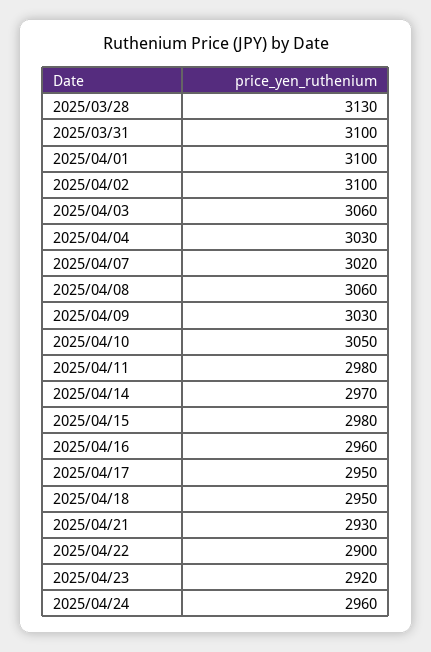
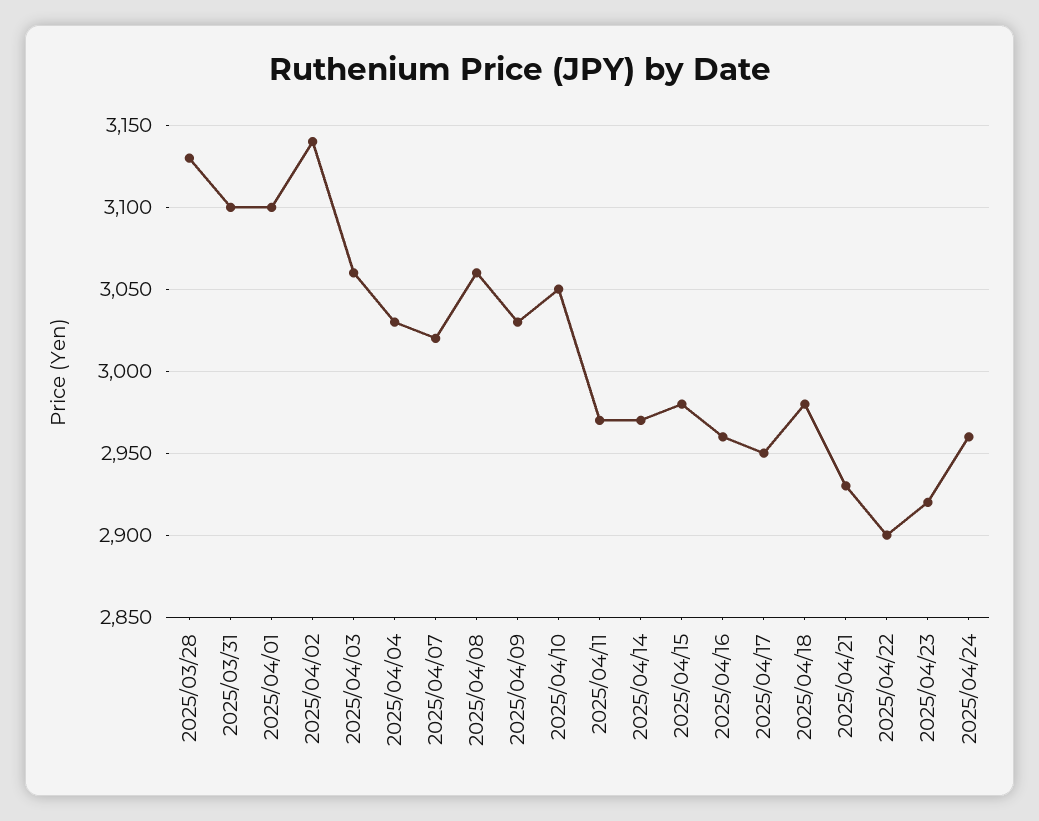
2025/04/02: 3100 -> 3140
2025/04/11: 2980 -> 2970
2025/04/18: 2950 -> 2980

